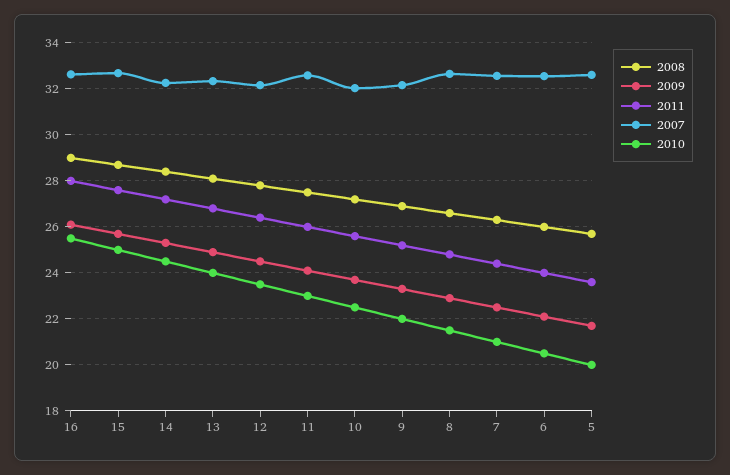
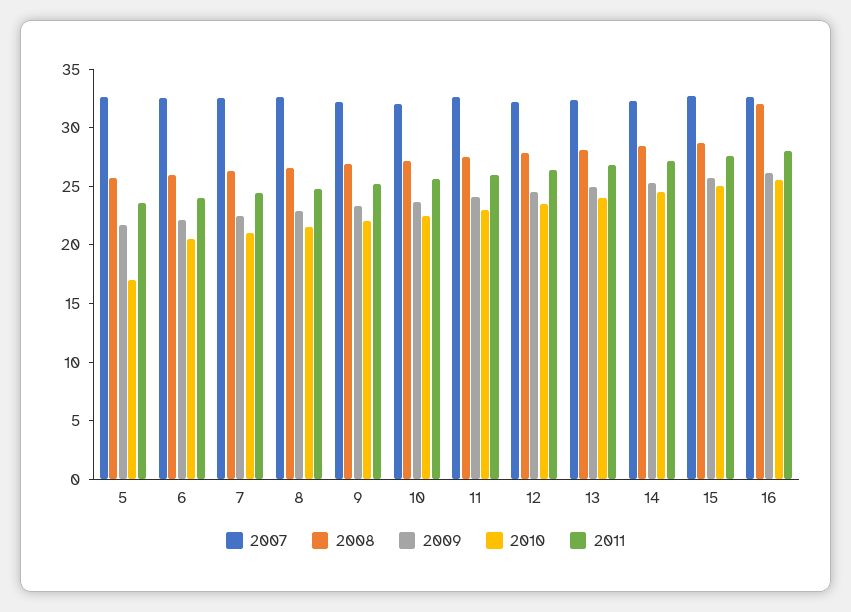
2008, 16: 29 -> 32
2010, 5: 20 -> 17

